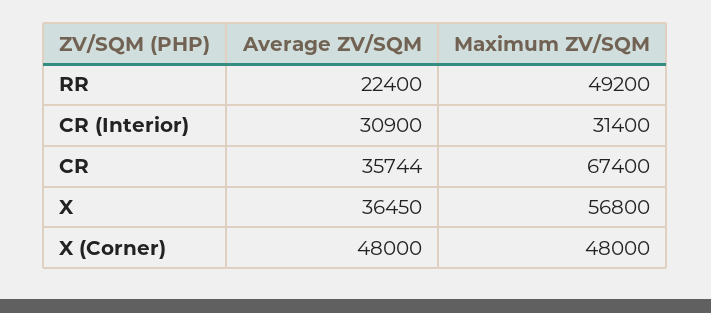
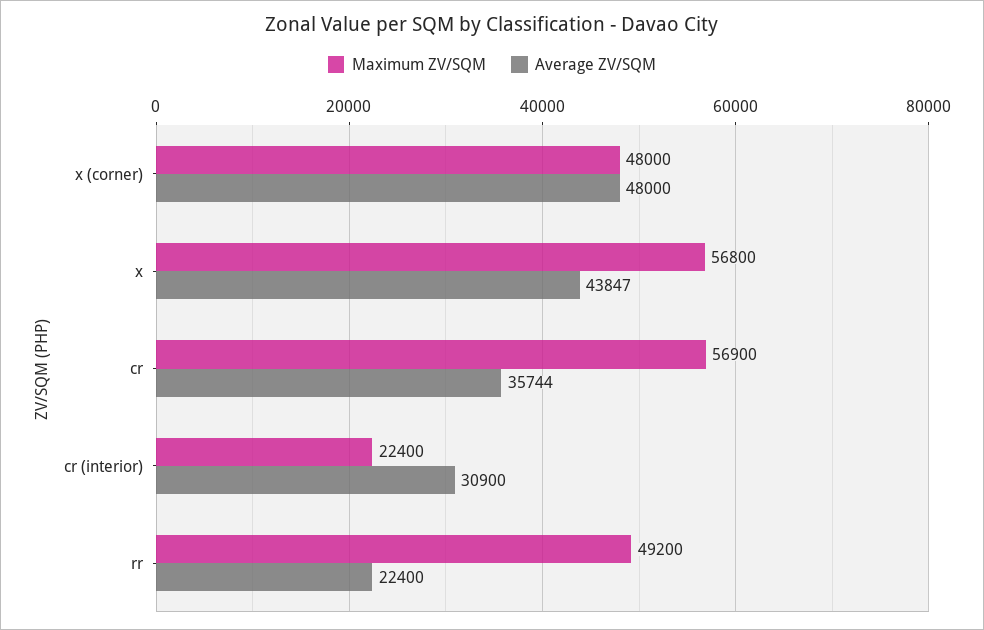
Maximum ZV/SQM, CR (Interior): 31400 -> 22400
Maximum ZV/SQM, CR: 67400 -> 56900
Average ZV/SQM, X: 36450 -> 43847

